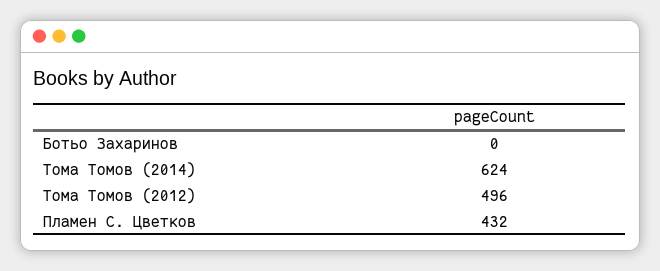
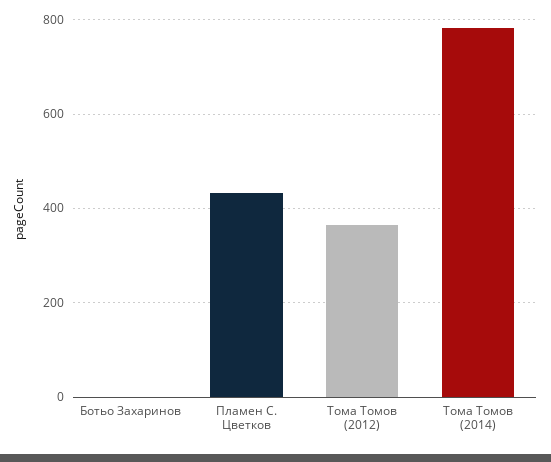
Тома Томов (2014): 624 -> 780
Тома Томов (2012): 496 -> 360

